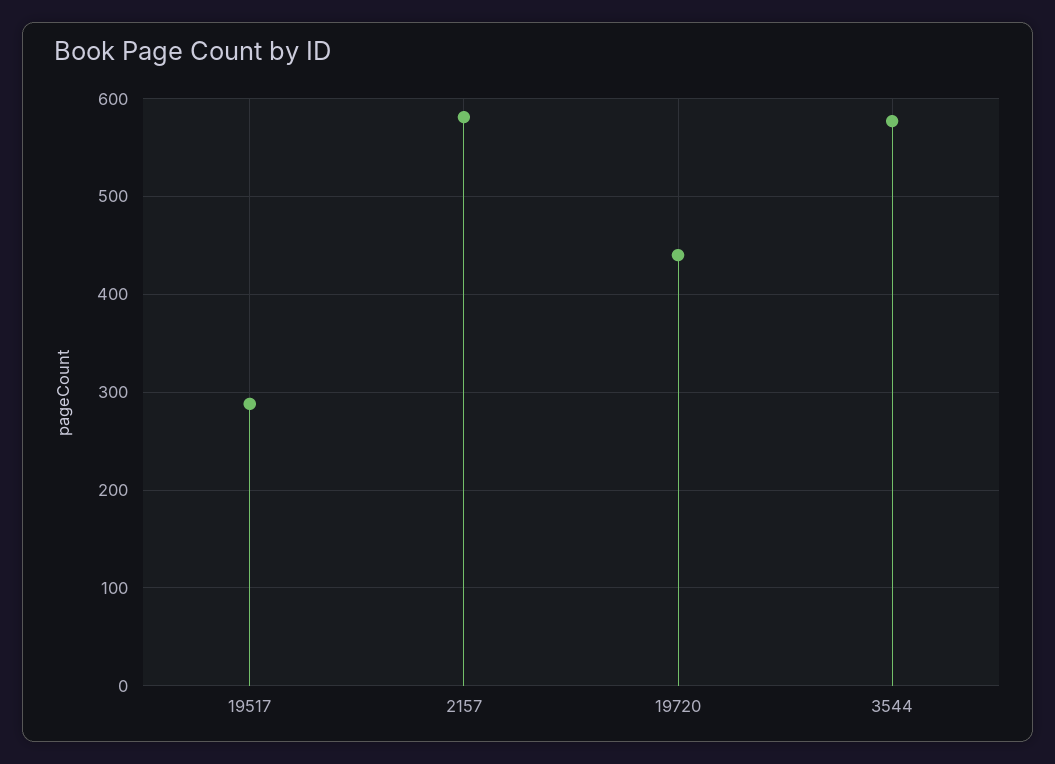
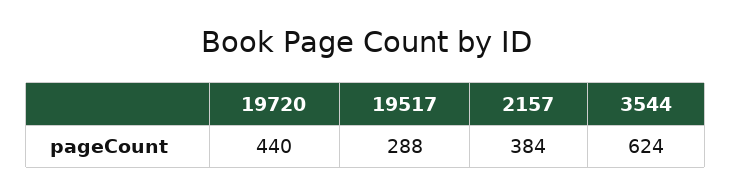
2157: 580 -> 384
3544: 580 -> 624

